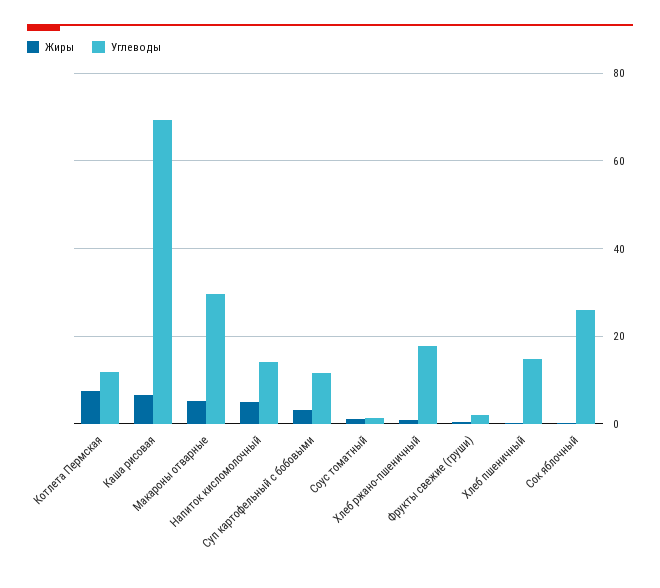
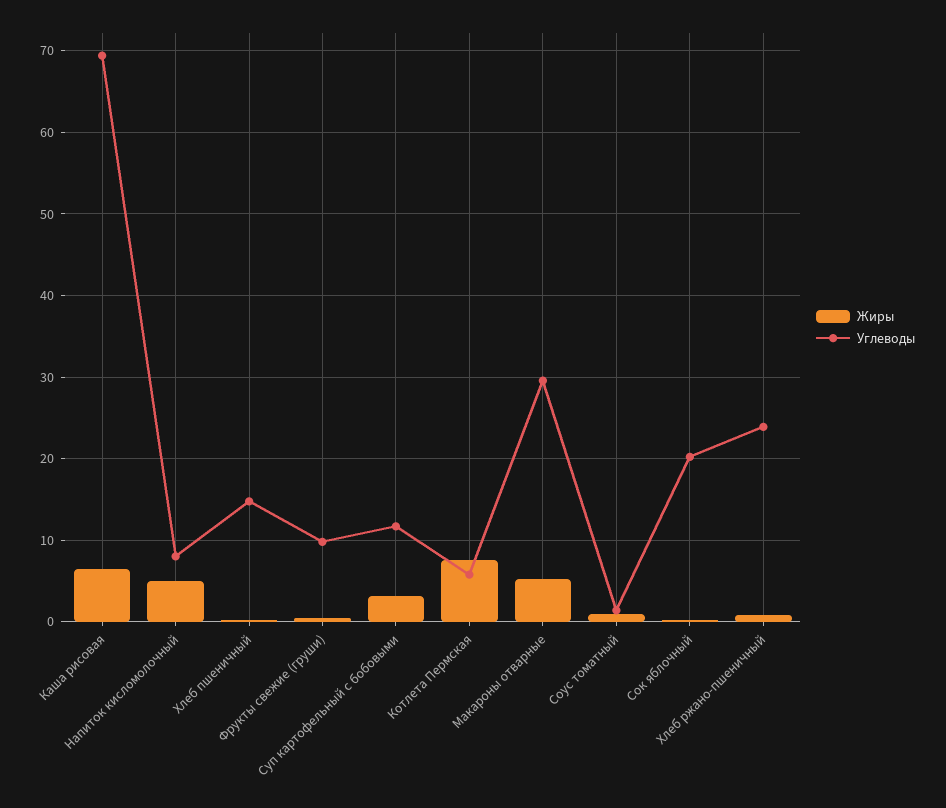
Углеводы, Котлета Пермская: 12 -> 6
Углеводы, Напиток кисломолочный: 14 -> 8
Углеводы, Хлеб ржано-пшеничный: 18 -> 24
Углеводы, Фрукты свежие (груши): 2 -> 10
Углеводы, Сок яблочный: 26 -> 20

